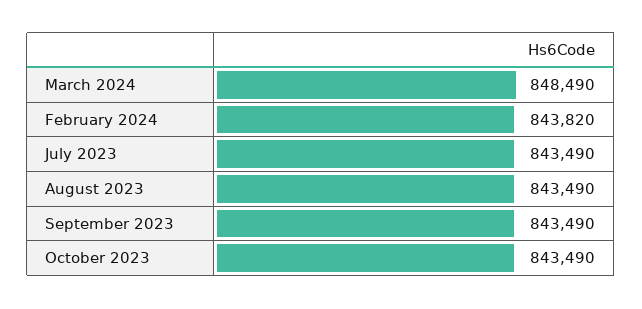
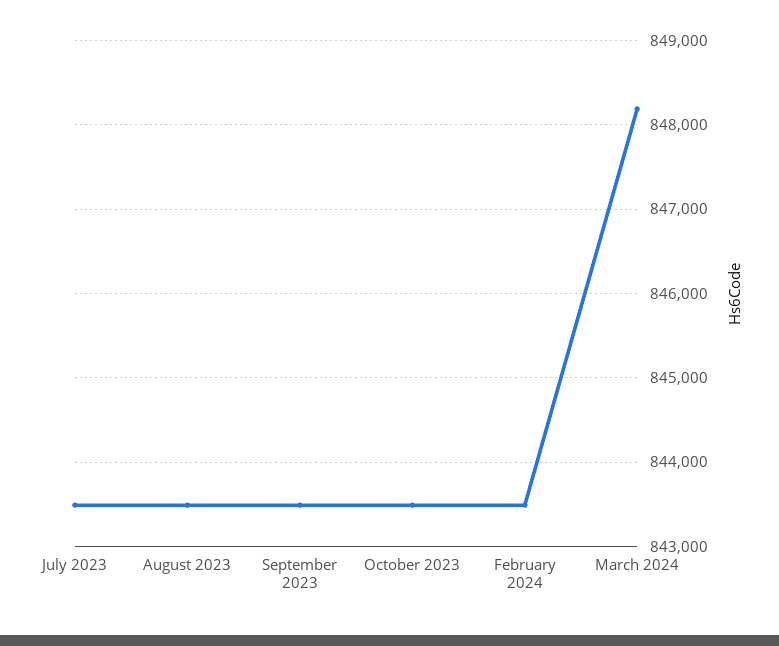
March 2024: 848490 -> 848200
February 2024: 843820 -> 843500

